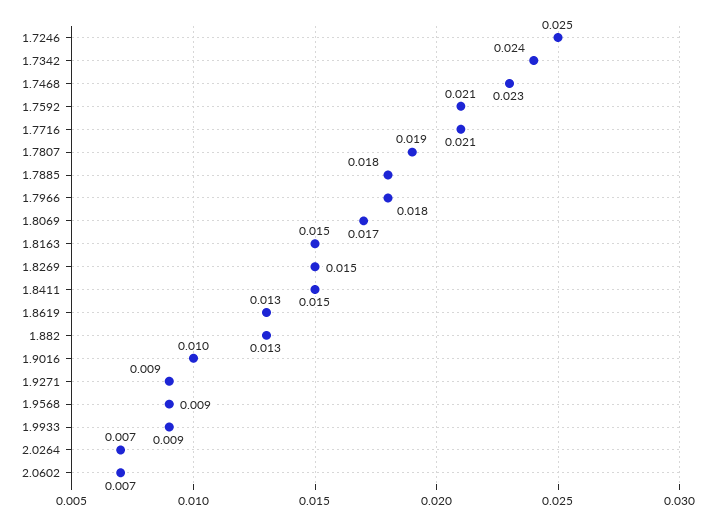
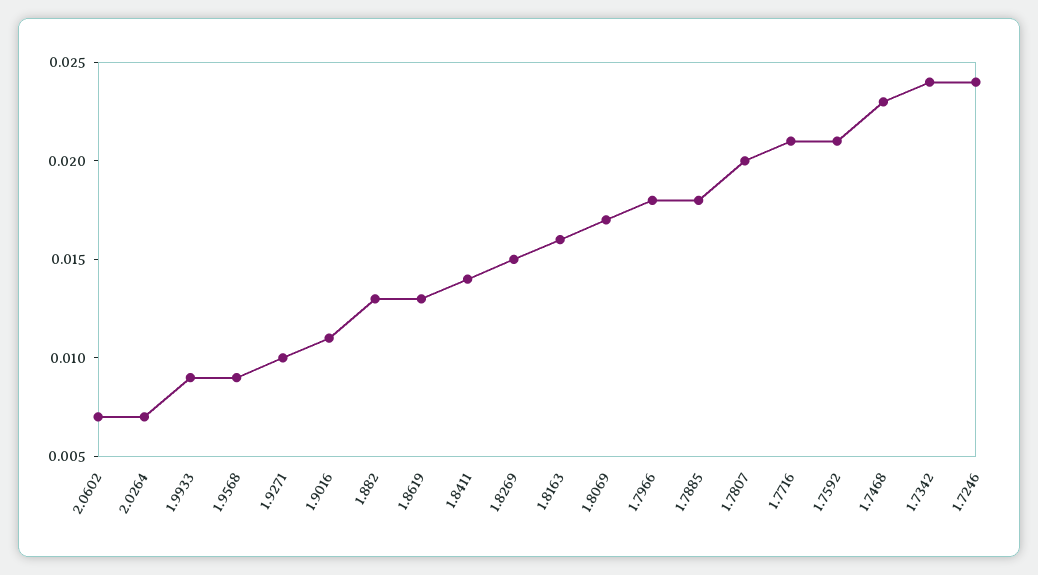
1.7246: 0.025 -> 0.024
1.7807: 0.019 -> 0.02
1.8163: 0.015 -> 0.016
1.8411: 0.015 -> 0.014
1.9016: 0.01 -> 0.011
1.9271: 0.009 -> 0.01

